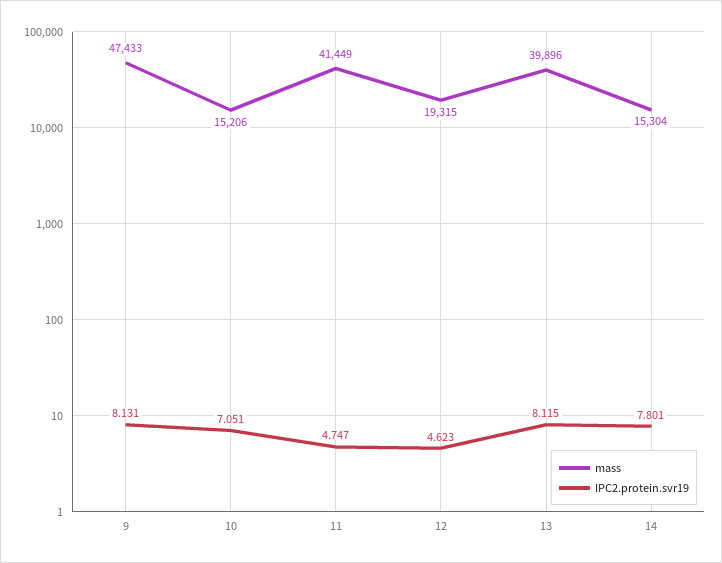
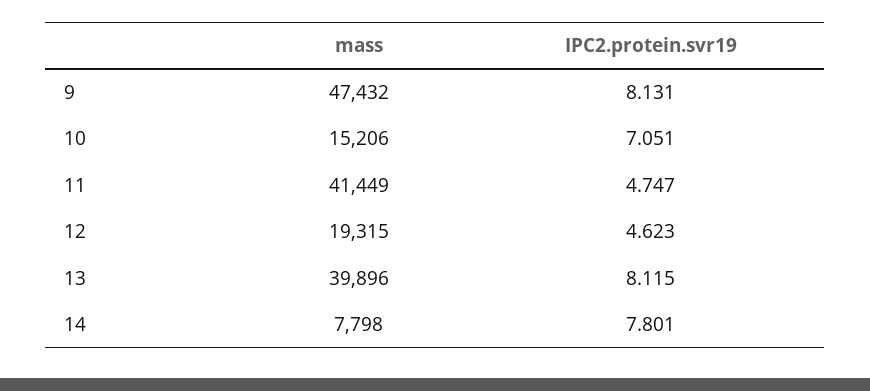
mass, 9: 47433 -> 47432
mass, 14: 15304 -> 7798

